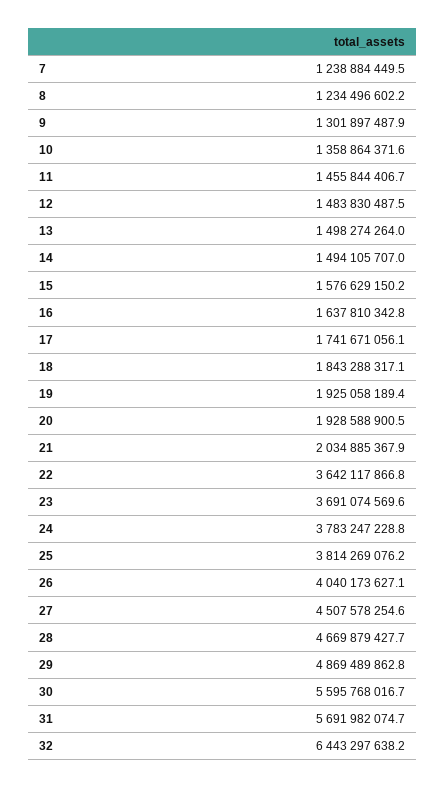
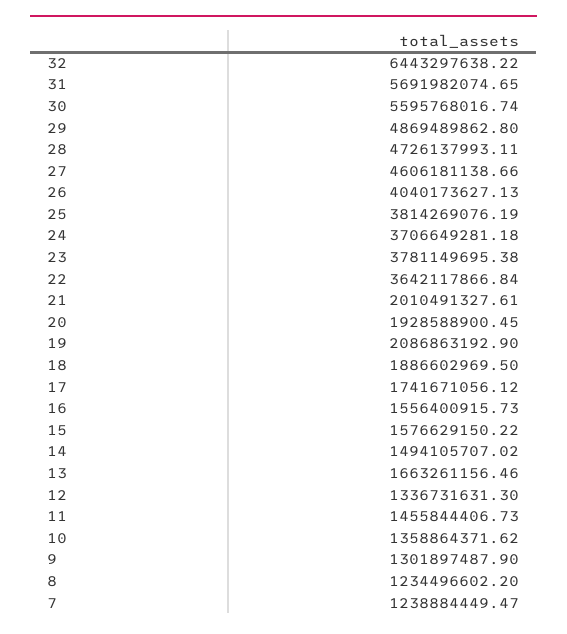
12: 1483830487.5 -> 1336731631.3
13: 1498274264 -> 1663261156.46
16: 1637810342.8 -> 1556400915.73
18: 1843288317.1 -> 1886602969.5
19: 1925058189.4 -> 2086863192.9
21: 2034885367.9 -> 2010491327.61
23: 3691074569.6 -> 3781149695.38
24: 3783247228.8 -> 3706649281.18
27: 4507578254.6 -> 4606181138.66
28: 4669879427.7 -> 4726137993.11

